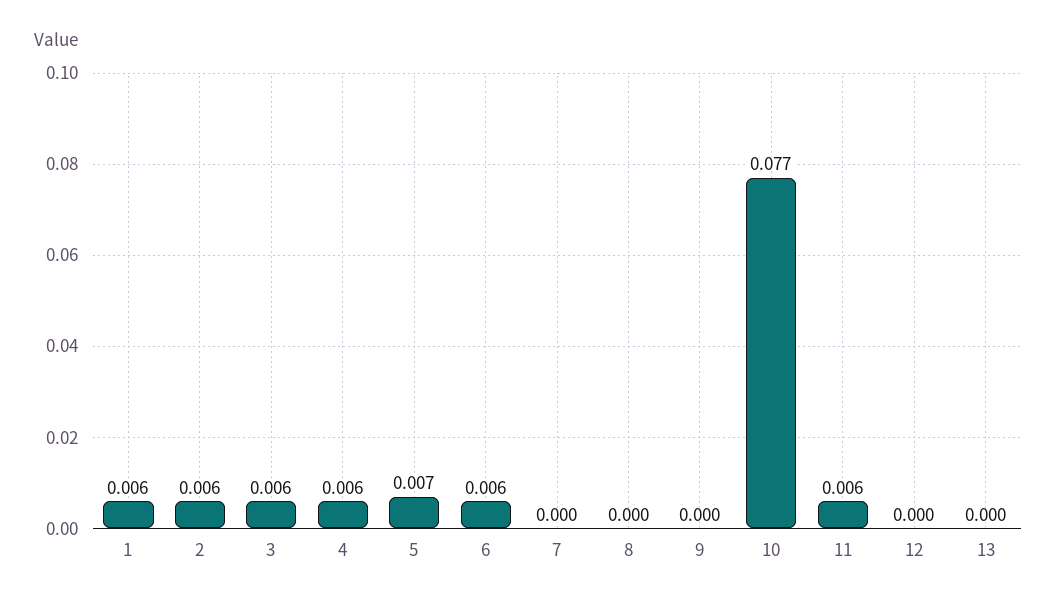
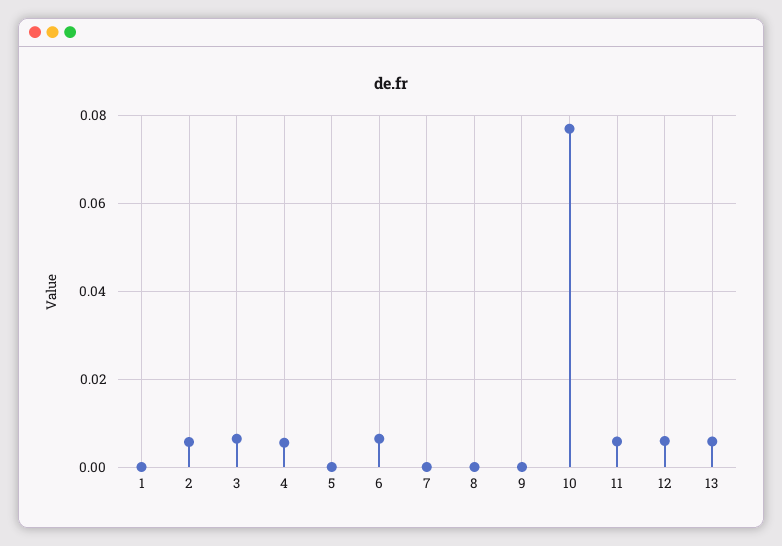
1: 0.006 -> 0
5: 0.007 -> 0
12: 0 -> 0.006
13: 0 -> 0.006

